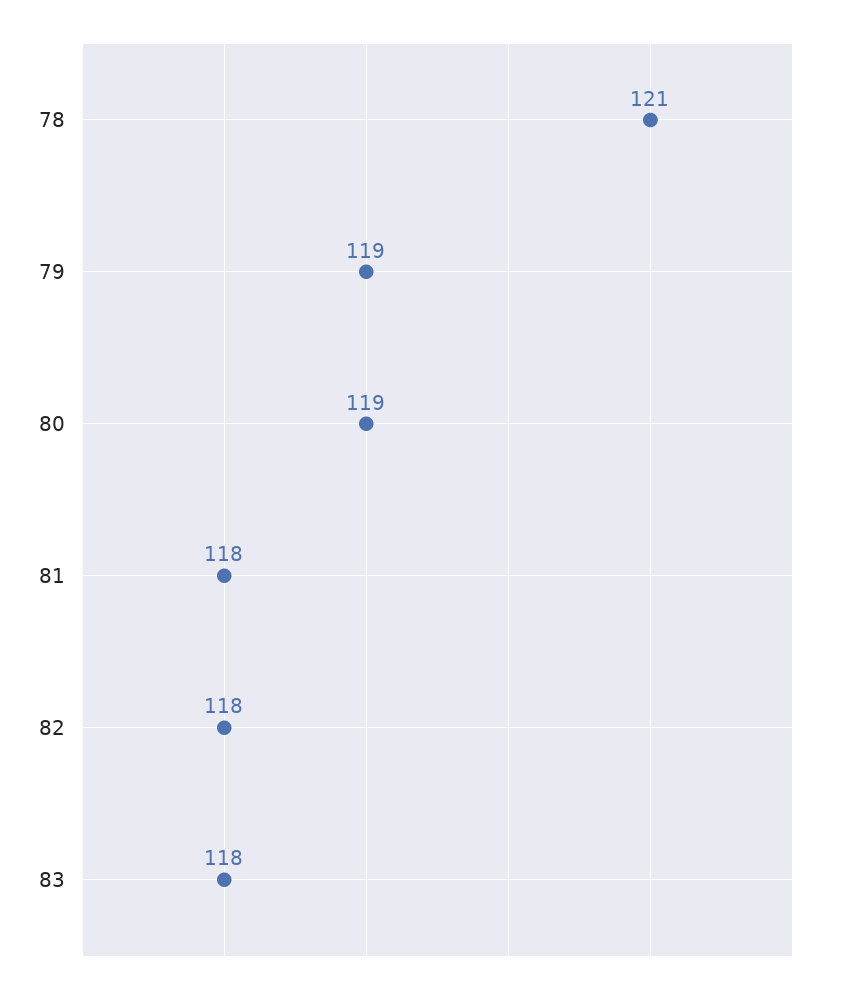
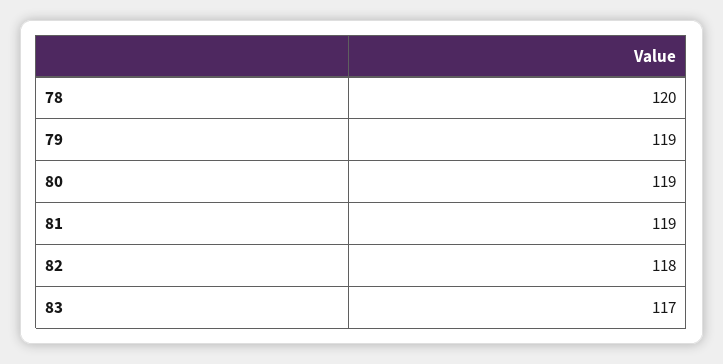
78: 121 -> 120
81: 118 -> 119
83: 118 -> 117

